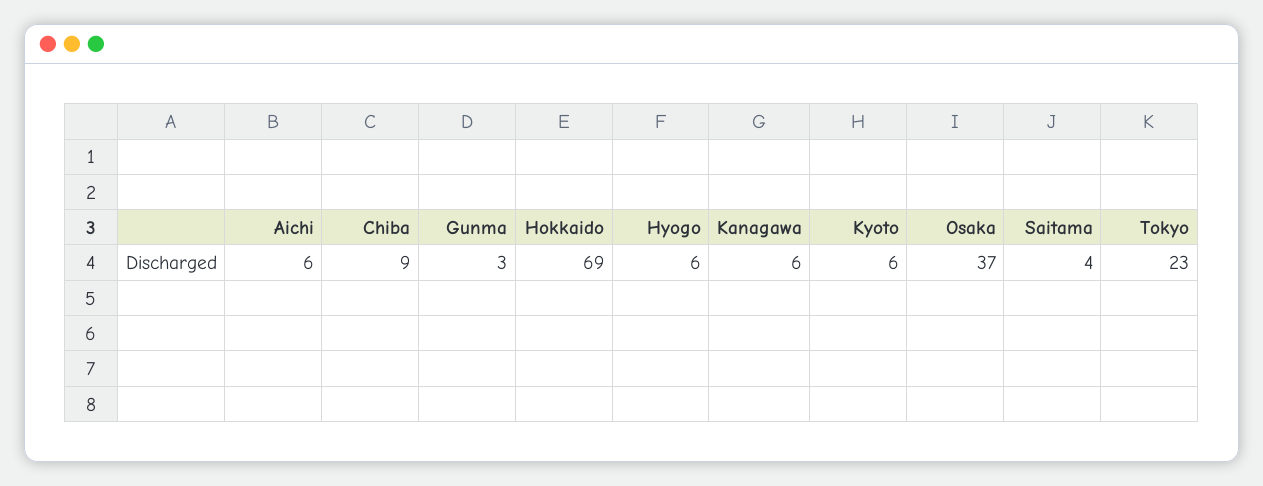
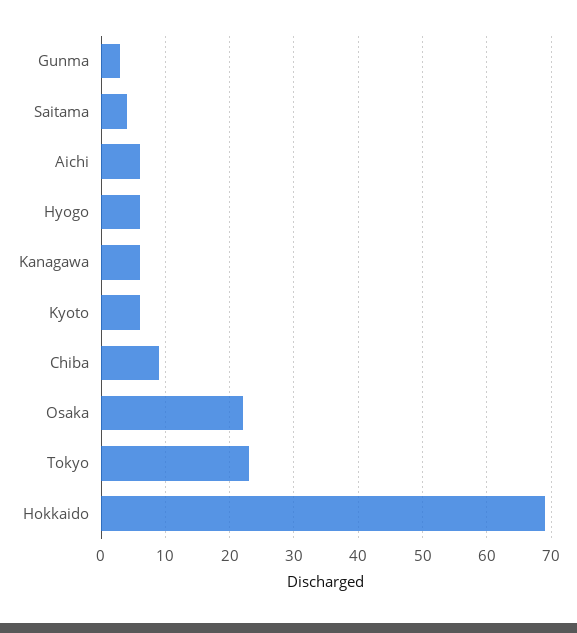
Osaka: 37 -> 22

